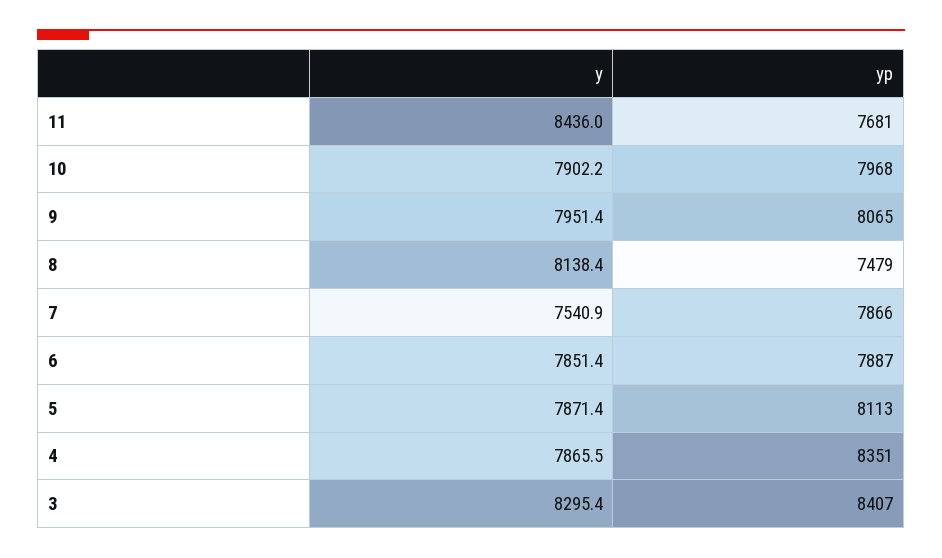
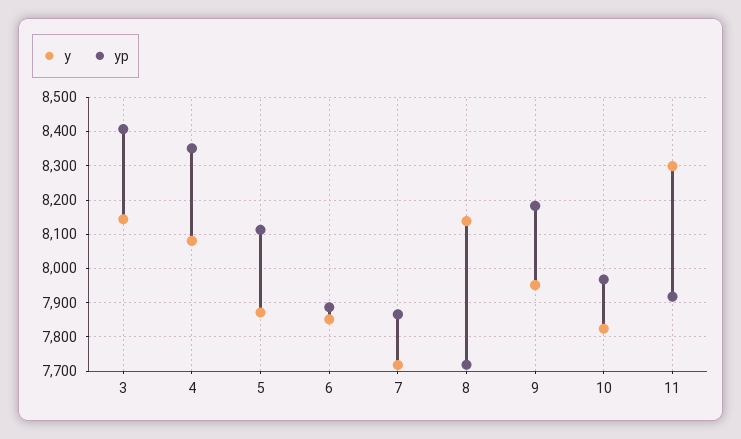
y, 11: 8436 -> 8300
yp, 11: 7681 -> 7920
y, 10: 7902.2 -> 7820
yp, 9: 8065 -> 8180
yp, 8: 7479 -> 7720
y, 7: 7540.9 -> 7720
y, 4: 7865.5 -> 8080
y, 3: 8295.4 -> 8140

